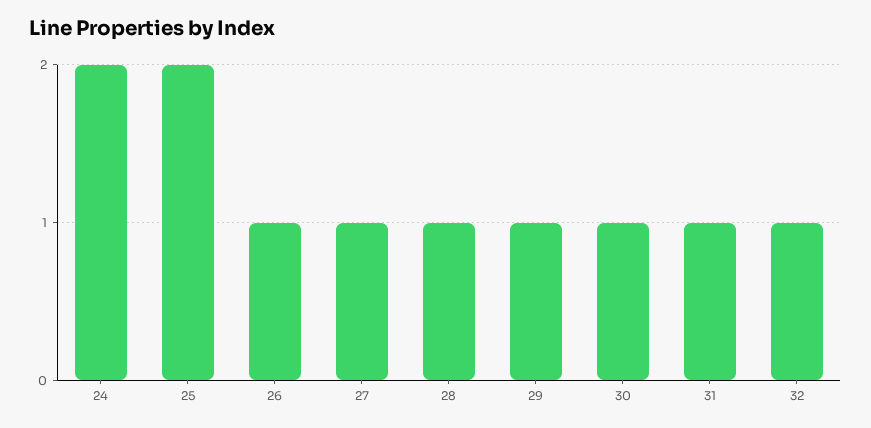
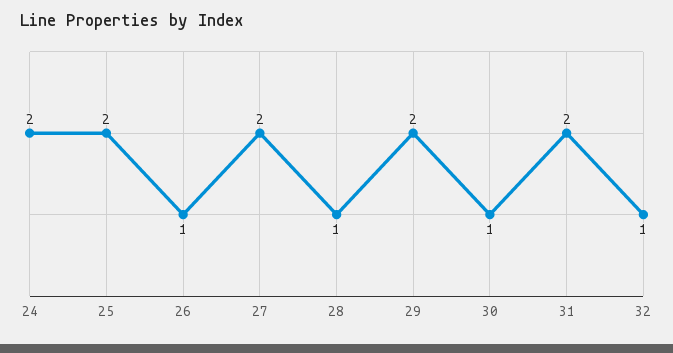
27: 1 -> 2
29: 1 -> 2
31: 1 -> 2

